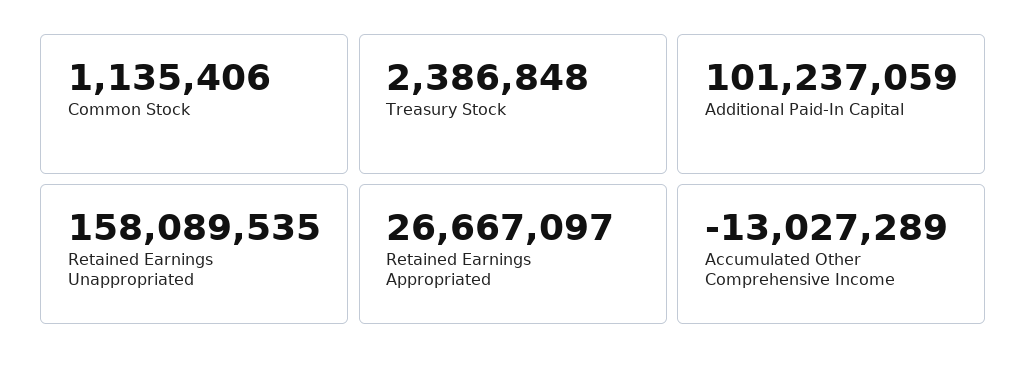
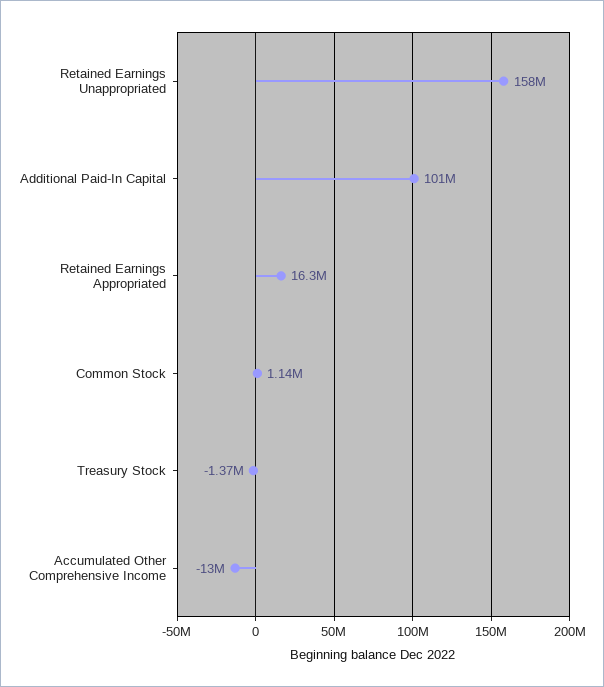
Treasury Stock: 2386848 -> -1370000
Retained Earnings Appropriated: 26667097 -> 16300000

